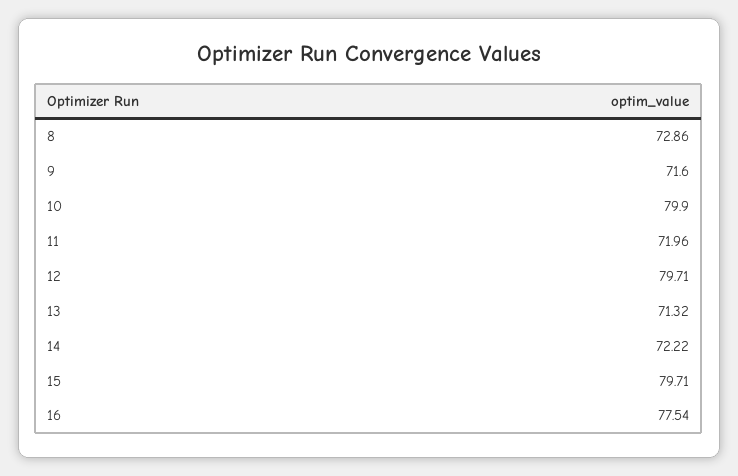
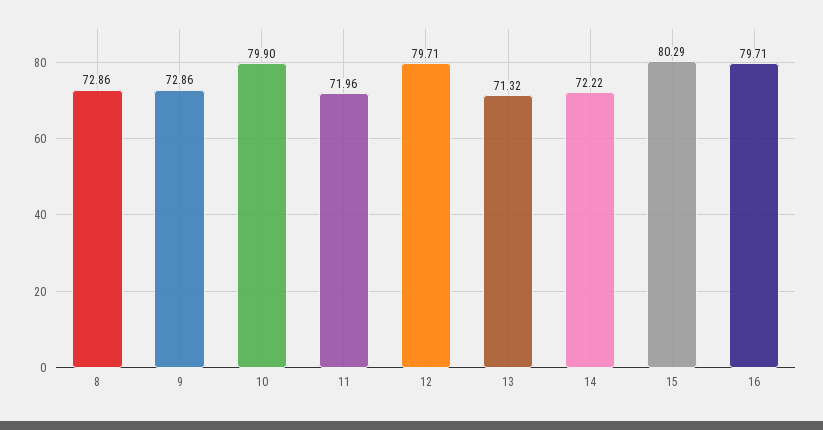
9: 71.6 -> 72.86
15: 79.71 -> 80.29
16: 77.54 -> 79.71

